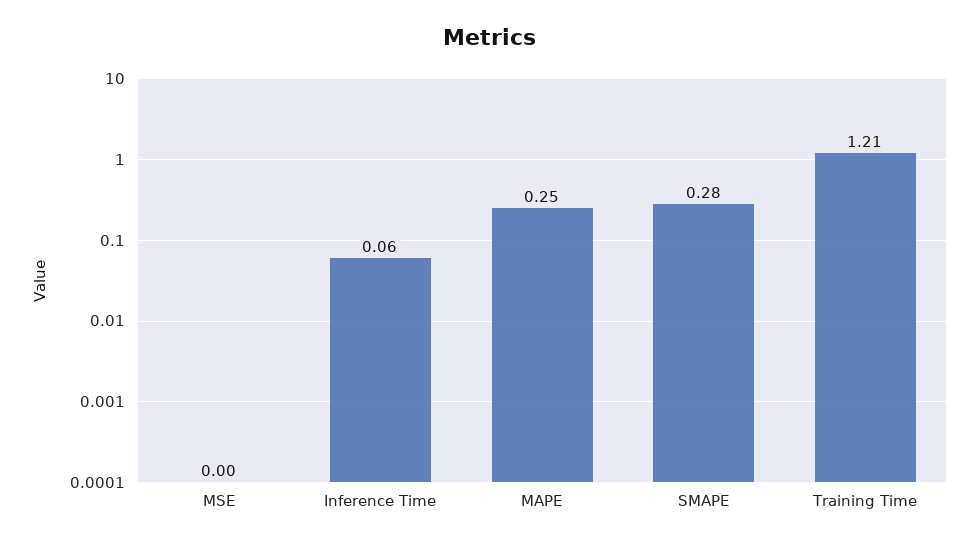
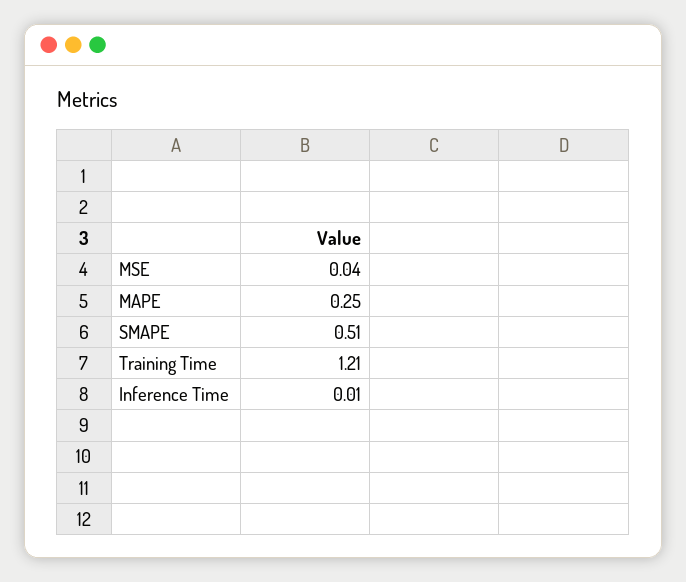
MSE: 0 -> 0.04
Inference Time: 0.06 -> 0.01
SMAPE: 0.28 -> 0.51

